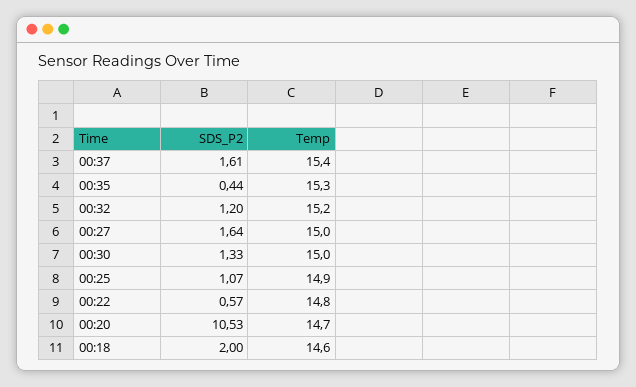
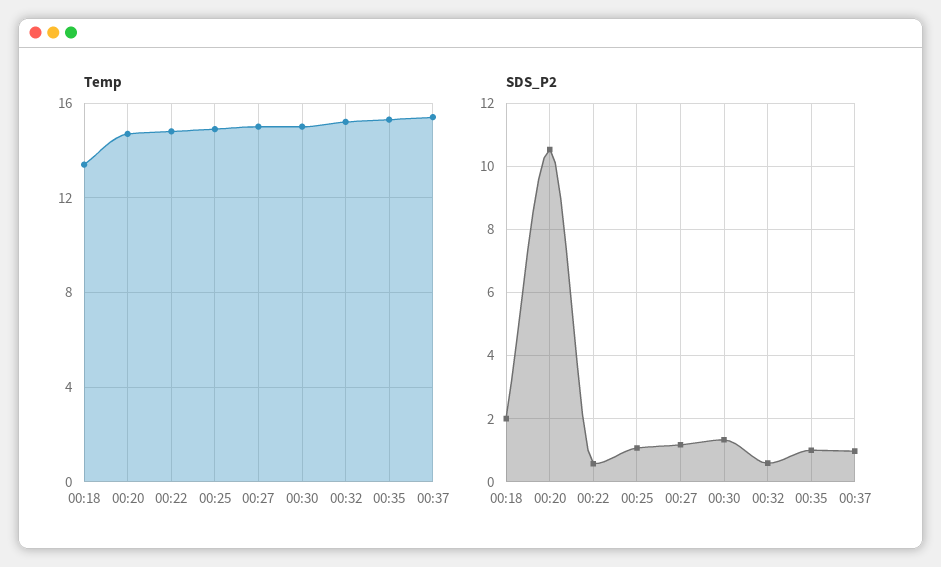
SDS_P2, 00:37: 1.61 -> 1
SDS_P2, 00:35: 0.44 -> 1
SDS_P2, 00:32: 1.2 -> 0.6
SDS_P2, 00:27: 1.64 -> 1.2
Temp, 00:18: 14.6 -> 13.5

